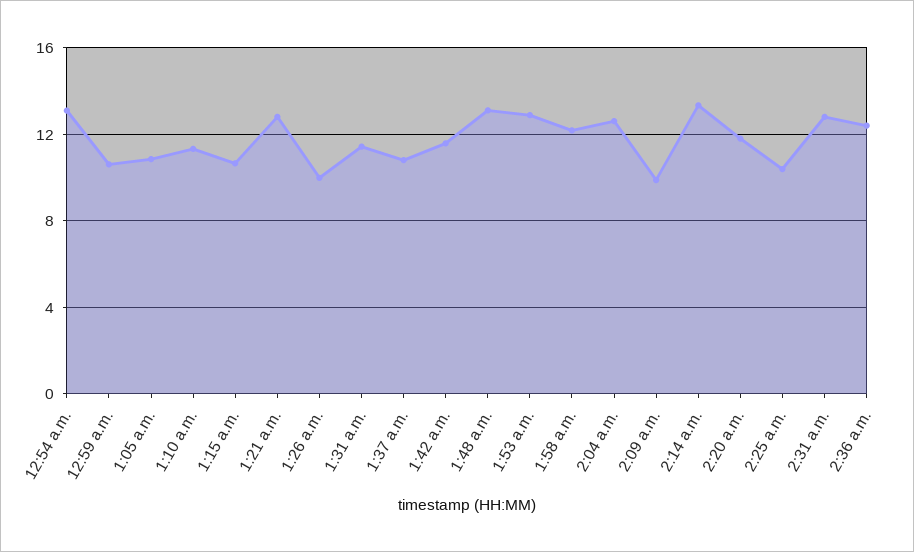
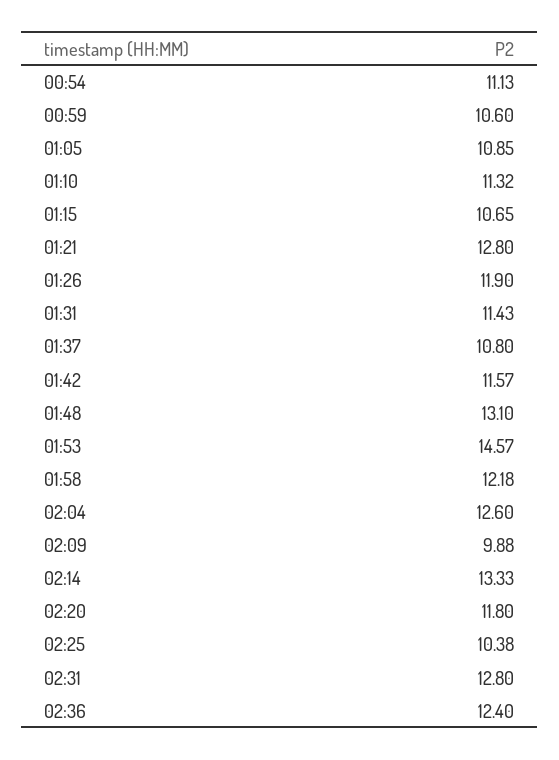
12:54 a.m.: 13 -> 11.13
1:26 a.m.: 10 -> 11.9
1:53 a.m.: 13 -> 14.57

